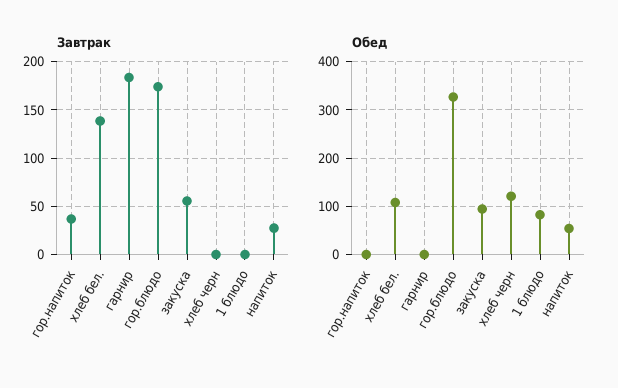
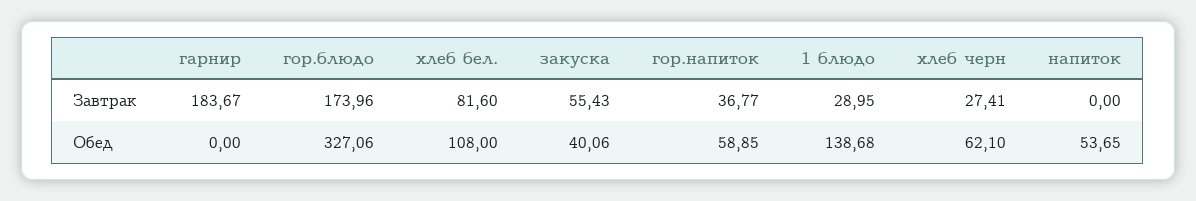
Завтрак, хлеб бел.: 140 -> 81.6
Завтрак, хлеб черн: 0 -> 27.41
Завтрак, 1 блюдо: 0 -> 28.95
Завтрак, напиток: 30 -> 0
Обед, гор.напиток: 0 -> 58.85
Обед, закуска: 100 -> 40.06
Обед, хлеб черн: 120 -> 62.1
Обед, 1 блюдо: 80 -> 138.68

